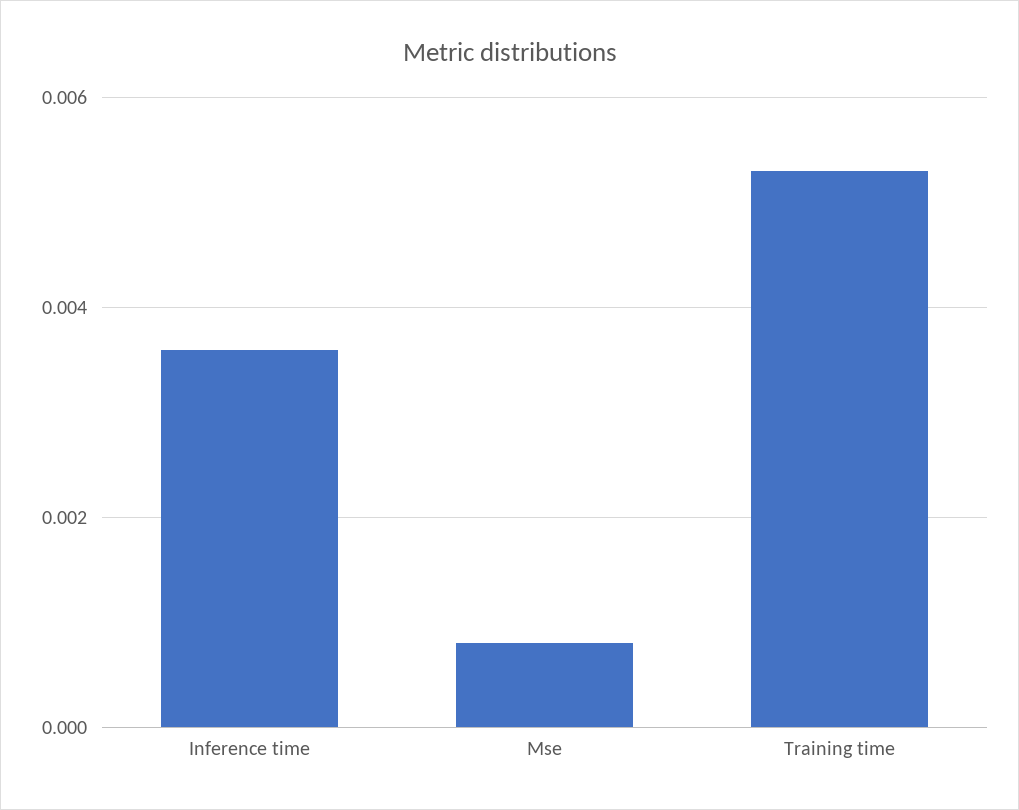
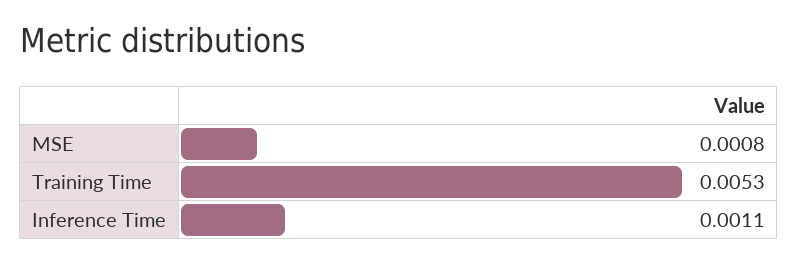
Inference time: 0.0035 -> 0.0011

